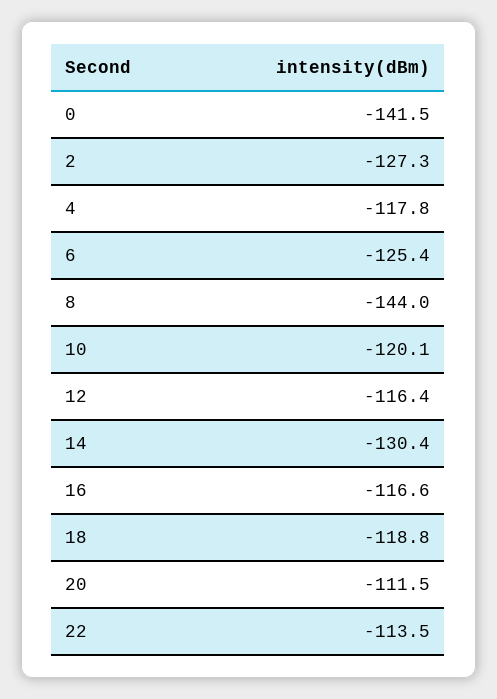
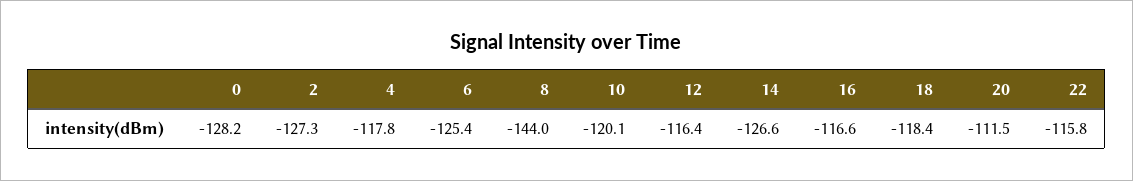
0: -141.5 -> -128.2
14: -130.4 -> -126.6
18: -118.8 -> -118.4
22: -113.5 -> -115.8

